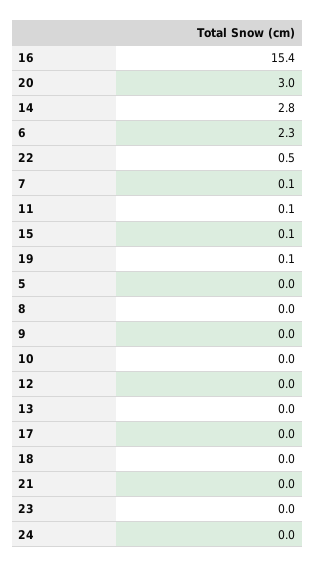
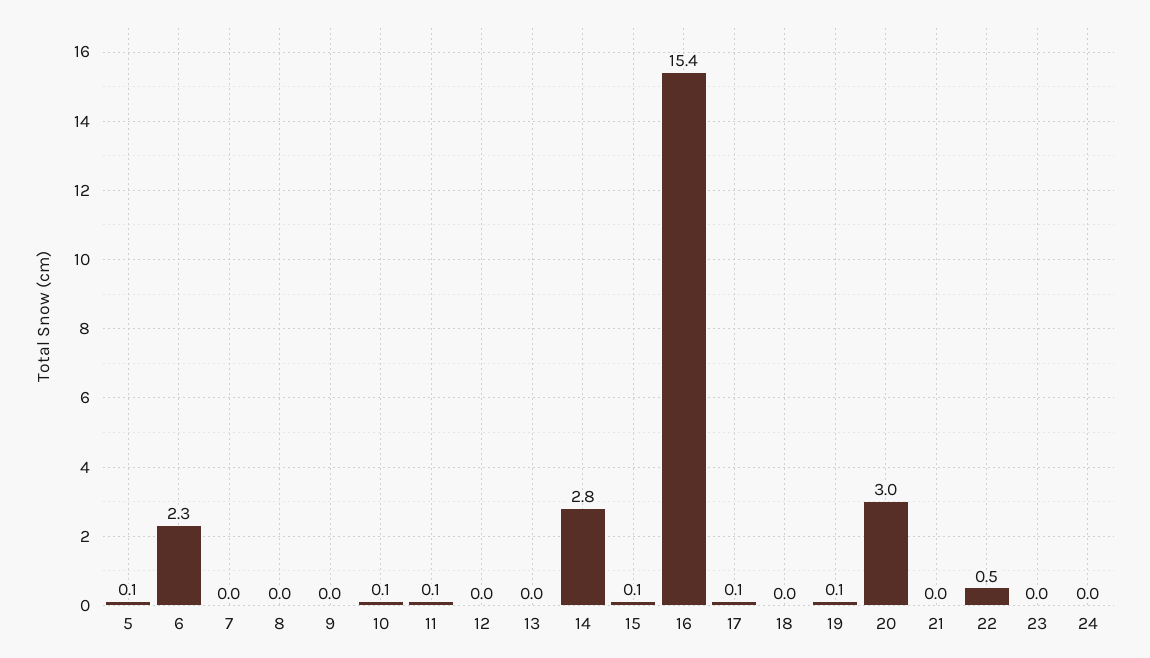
7: 0.1 -> 0
5: 0 -> 0.1
10: 0 -> 0.1
17: 0 -> 0.1

